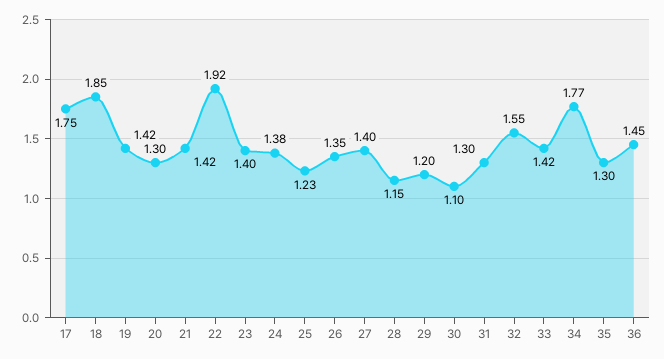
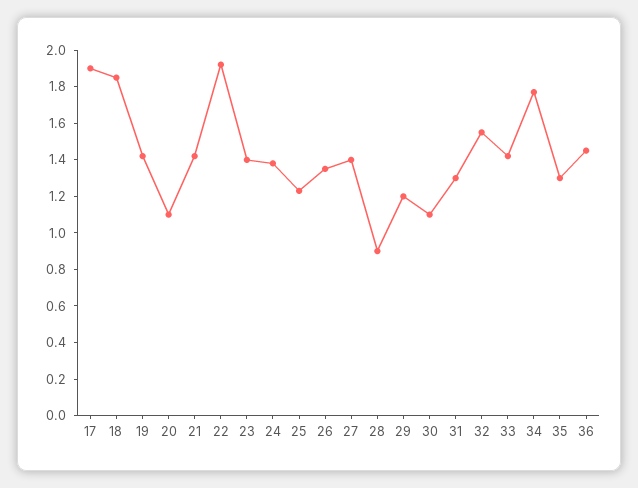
17: 1.75 -> 1.9
20: 1.3 -> 1.1
28: 1.15 -> 0.9

